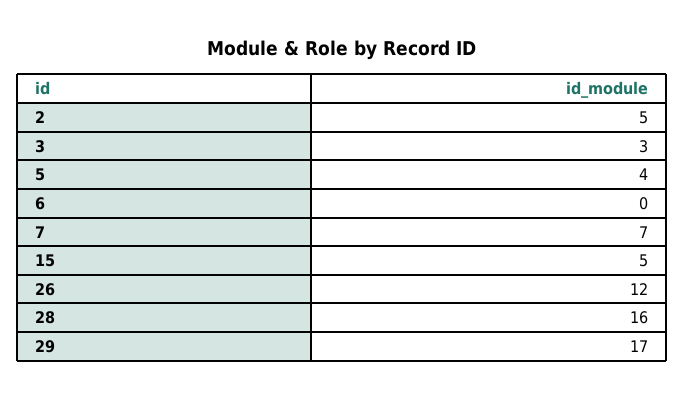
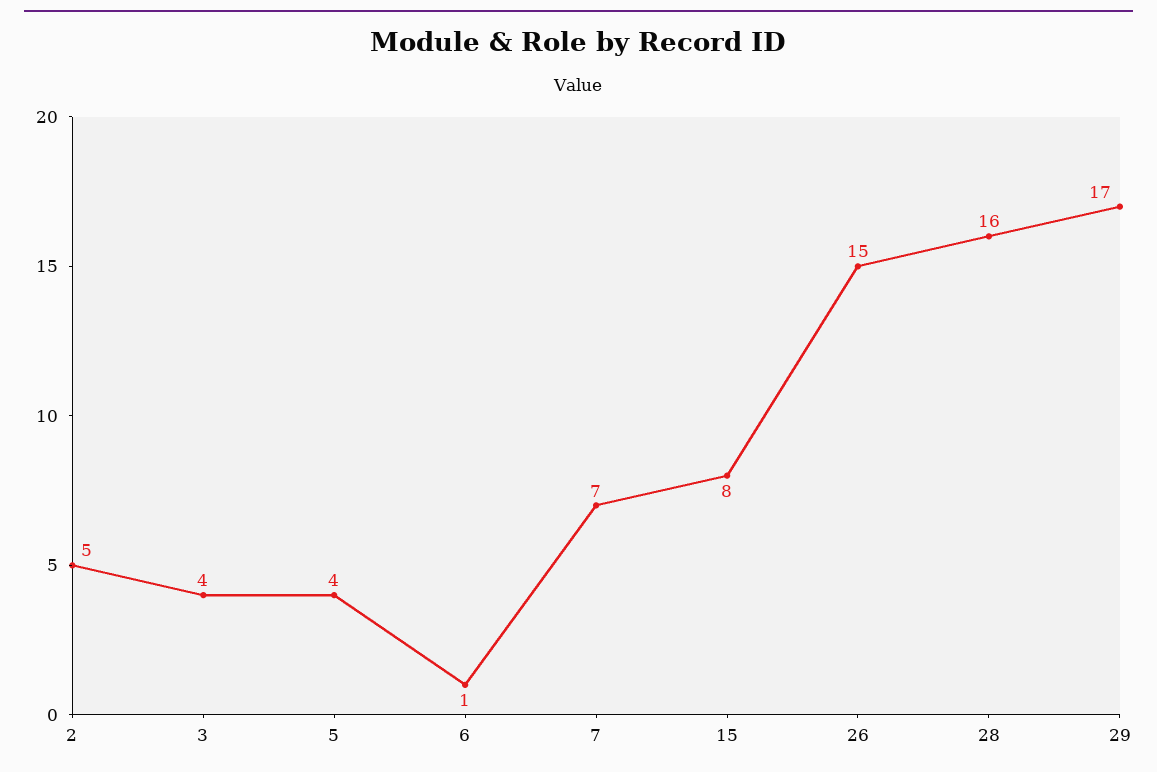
3: 3 -> 4
6: 0 -> 1
15: 5 -> 8
26: 12 -> 15

